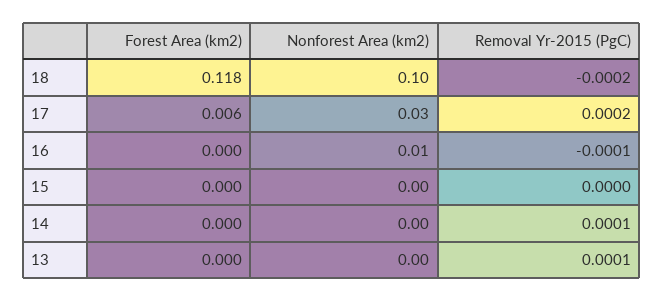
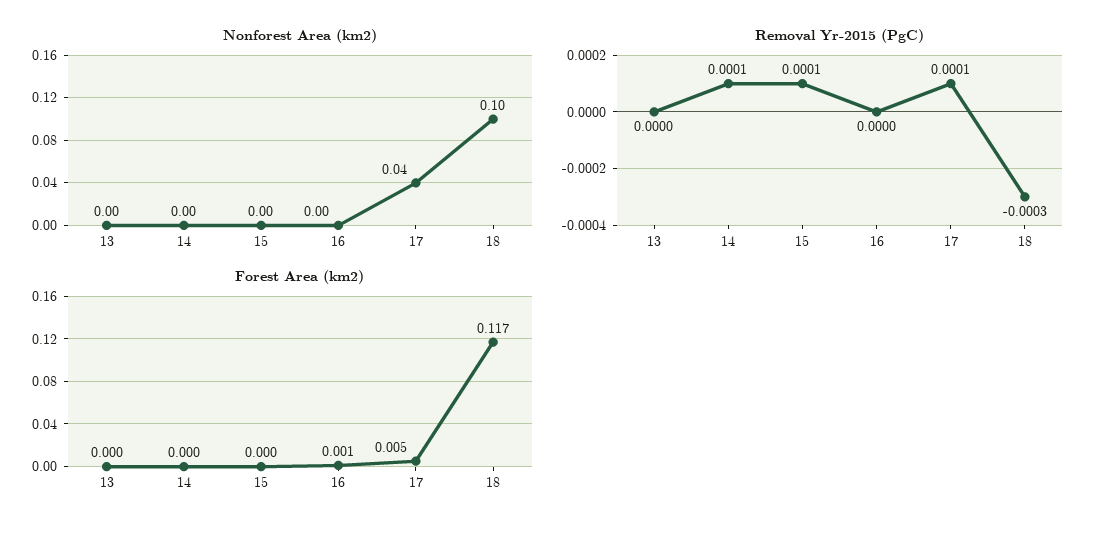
Forest Area (km2), 18: 0.118 -> 0.117
Removal Yr-2015 (PgC), 18: -0.0002 -> -0.0003
Forest Area (km2), 17: 0.006 -> 0.005
Nonforest Area (km2), 17: 0.03 -> 0.04
Removal Yr-2015 (PgC), 17: 0.0002 -> 0.0001
Forest Area (km2), 16: 0 -> 0.001
Nonforest Area (km2), 16: 0.01 -> 0
Removal Yr-2015 (PgC), 16: -0.0001 -> 0
Removal Yr-2015 (PgC), 15: 0 -> 0.0001
Removal Yr-2015 (PgC), 13: 0.0001 -> 0

